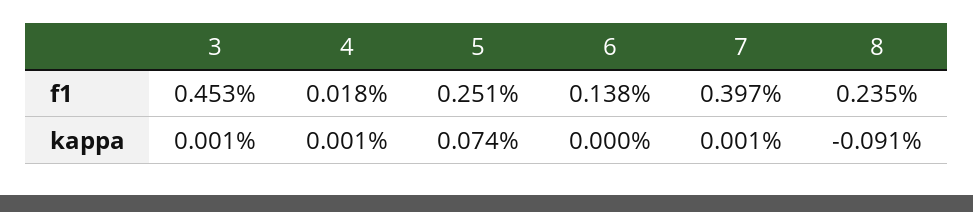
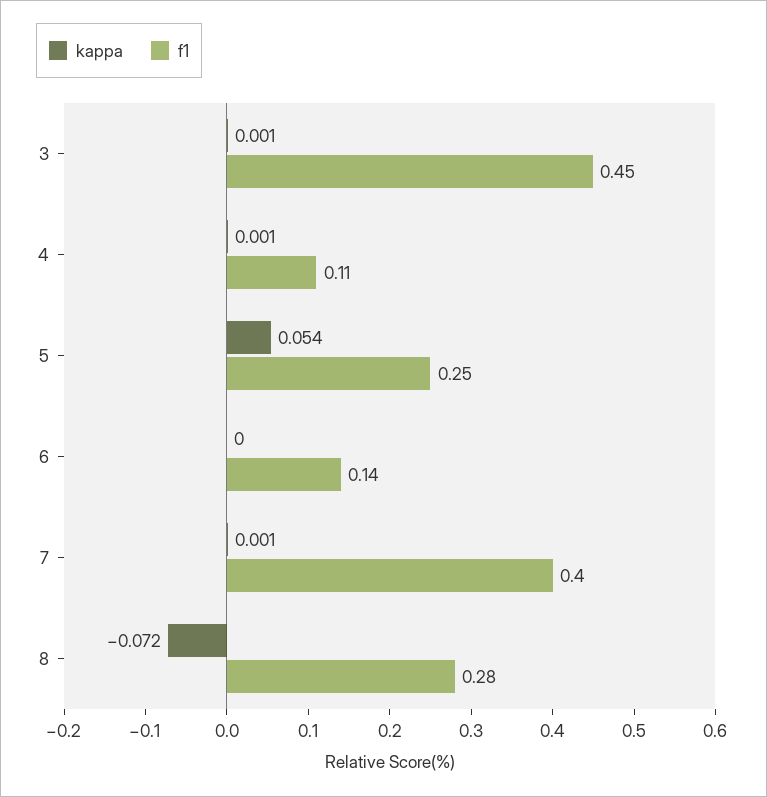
f1, 4: 0.018 -> 0.11
f1, 8: 0.235 -> 0.28
kappa, 5: 0.074 -> 0.054
kappa, 8: -0.091 -> -0.072

